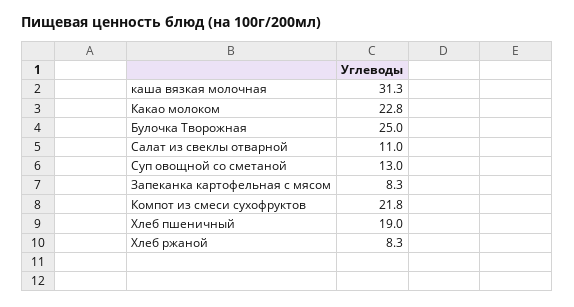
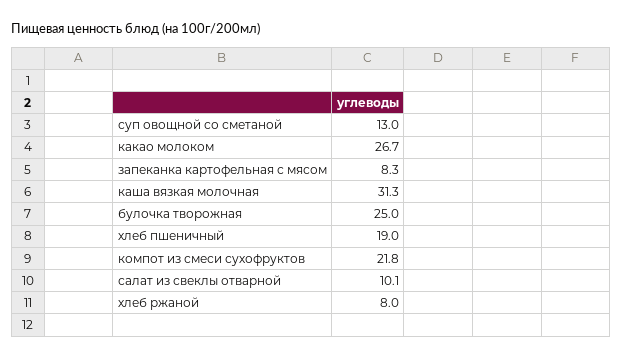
Какао молоком: 22.8 -> 26.7
Салат из свеклы отварной: 11 -> 10.1
Хлеб ржаной: 8.3 -> 8

